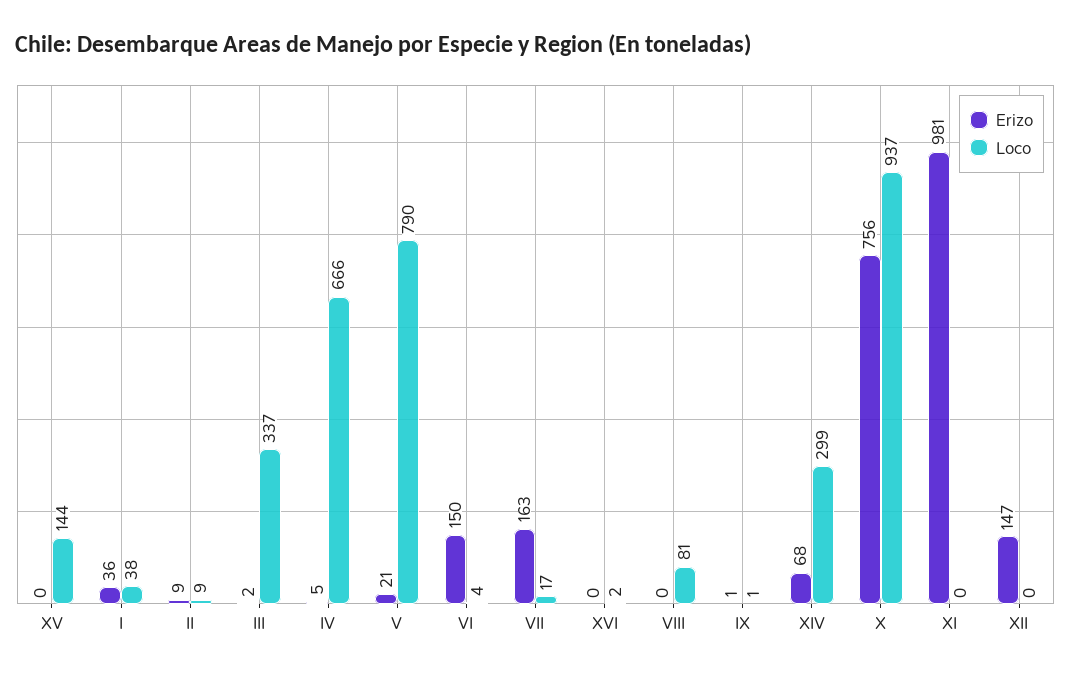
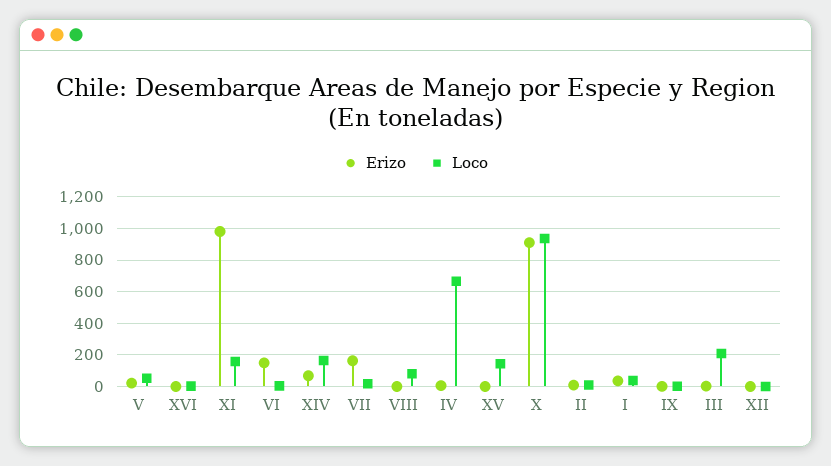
Loco, III: 337 -> 200
Loco, V: 790 -> 50
Loco, XIV: 299 -> 150
Erizo, X: 756 -> 900
Loco, XI: 0 -> 150
Erizo, XII: 147 -> 0

